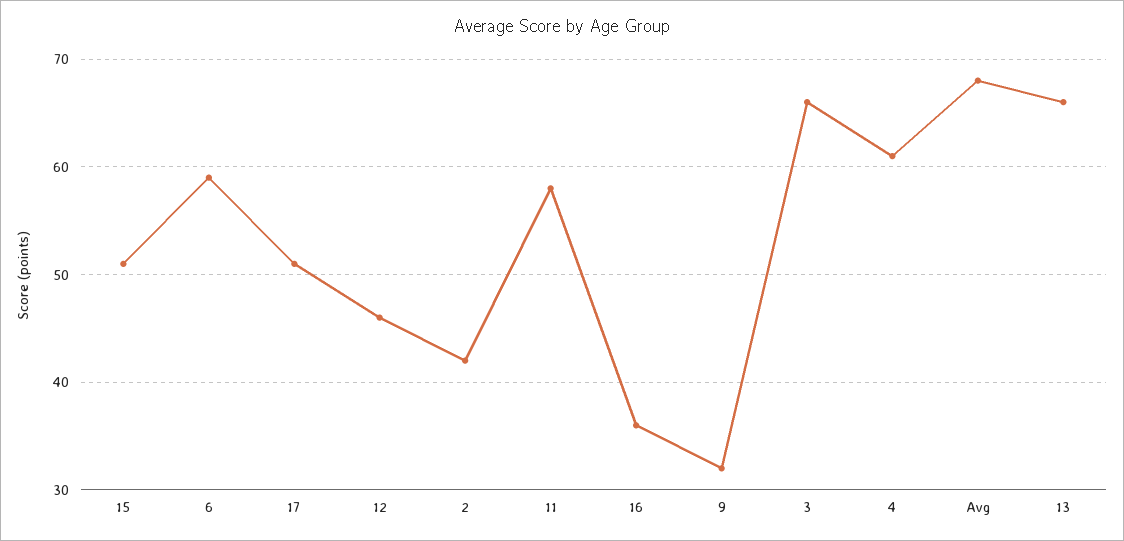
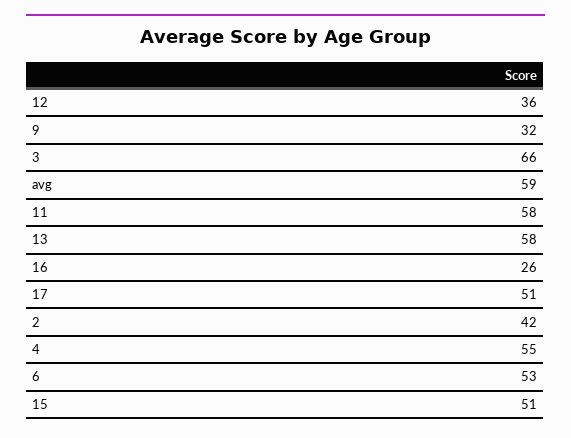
6: 59 -> 53
12: 46 -> 36
16: 36 -> 26
4: 61 -> 55
Avg: 68 -> 59
13: 66 -> 58

